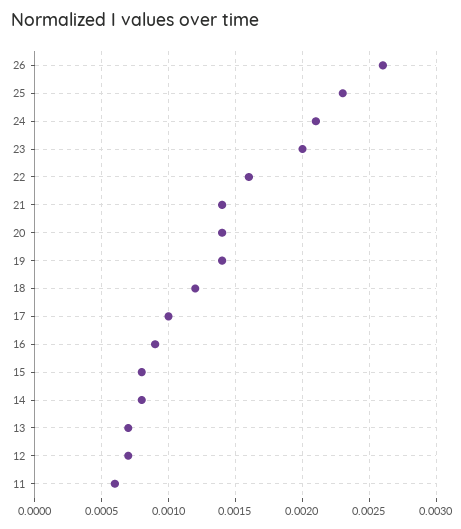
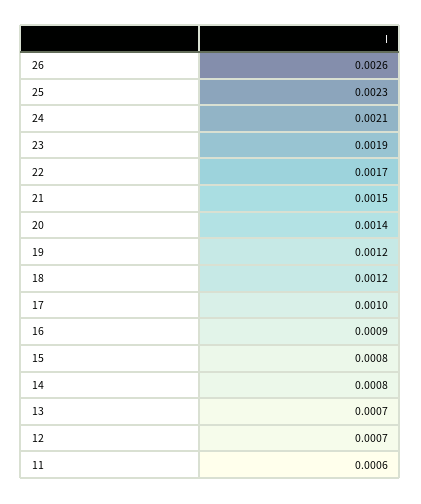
23: 0.002 -> 0.0019
22: 0.0016 -> 0.0017
21: 0.0014 -> 0.0015
19: 0.0014 -> 0.0012

